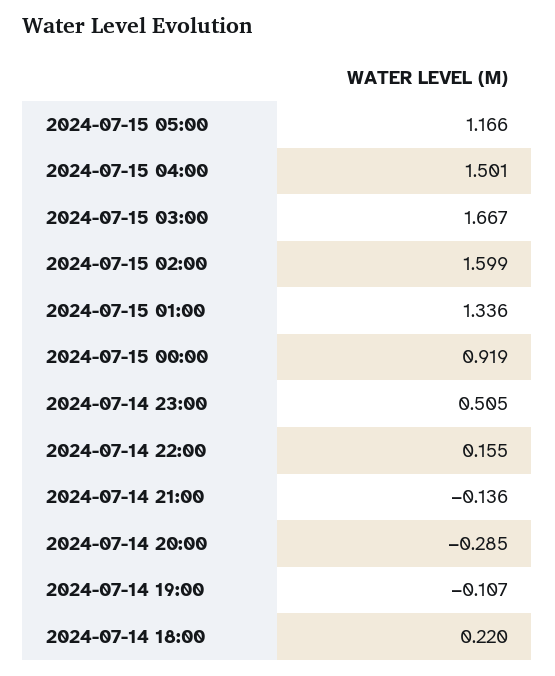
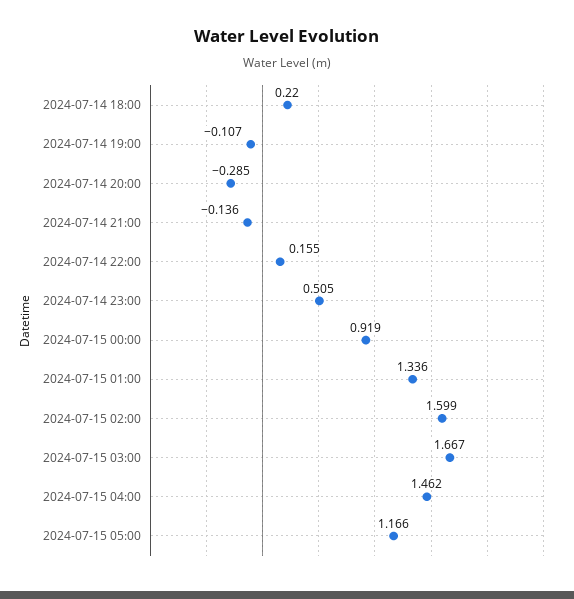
2024-07-15 04:00: 1.501 -> 1.462

